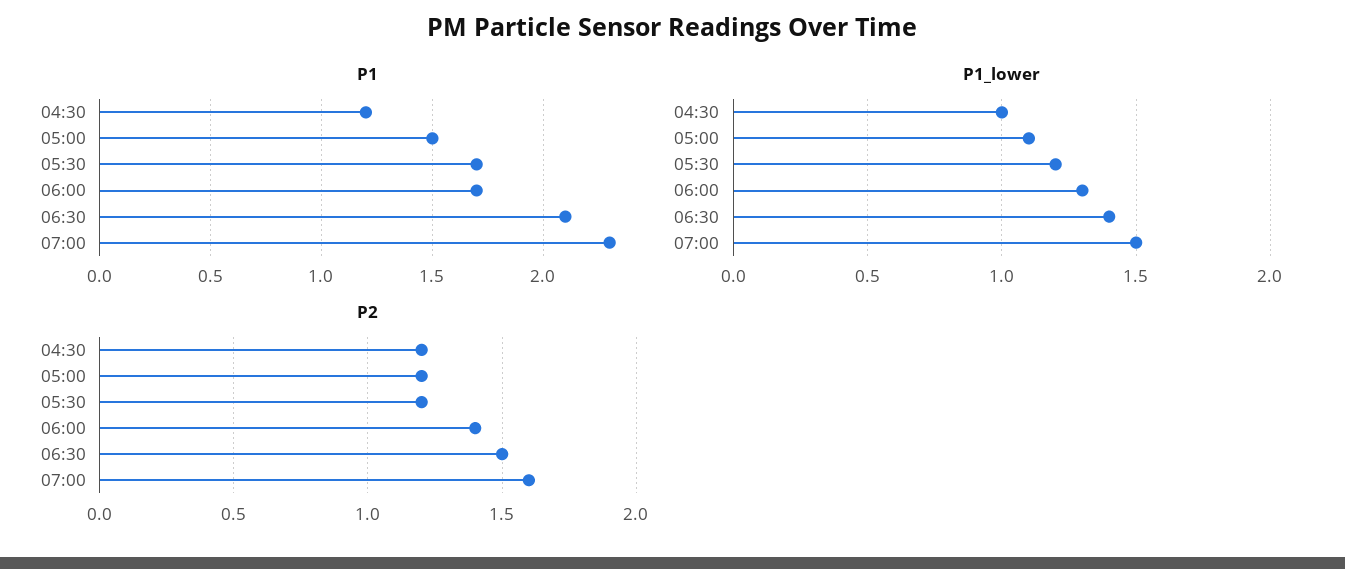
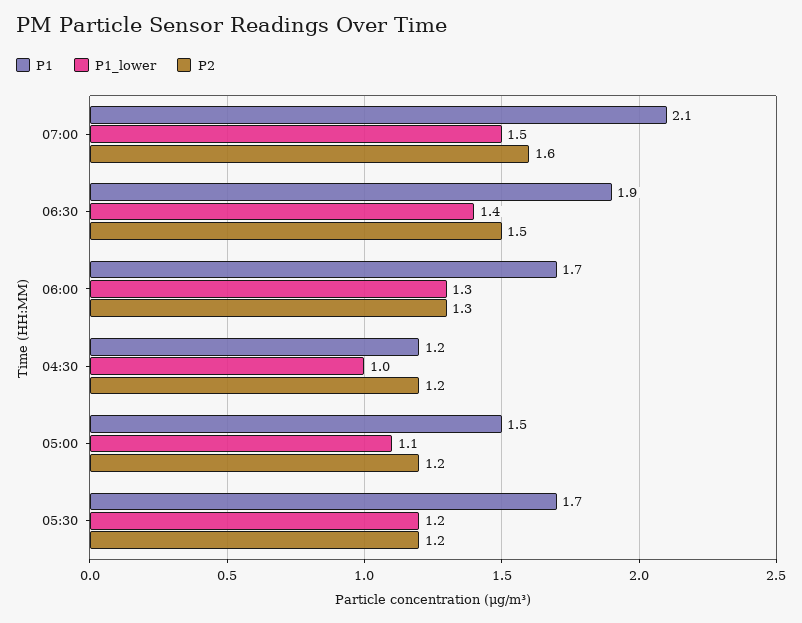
P1, 06:30: 2.1 -> 1.9
P1, 07:00: 2.3 -> 2.1
P2, 06:00: 1.4 -> 1.3

